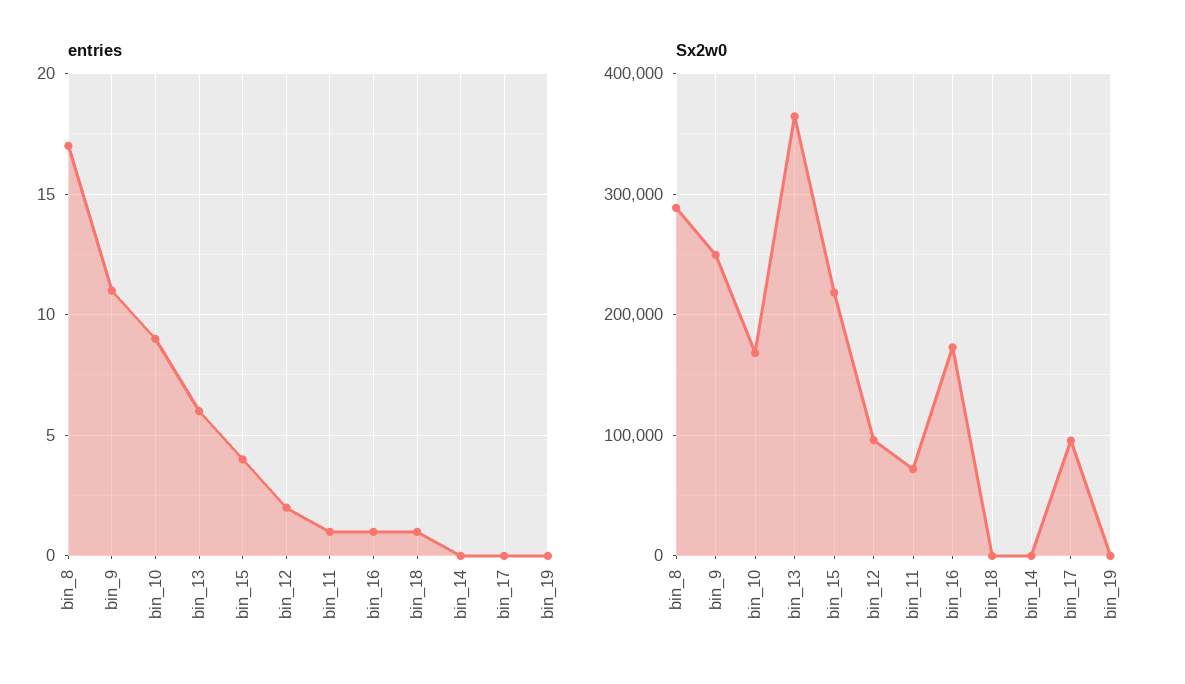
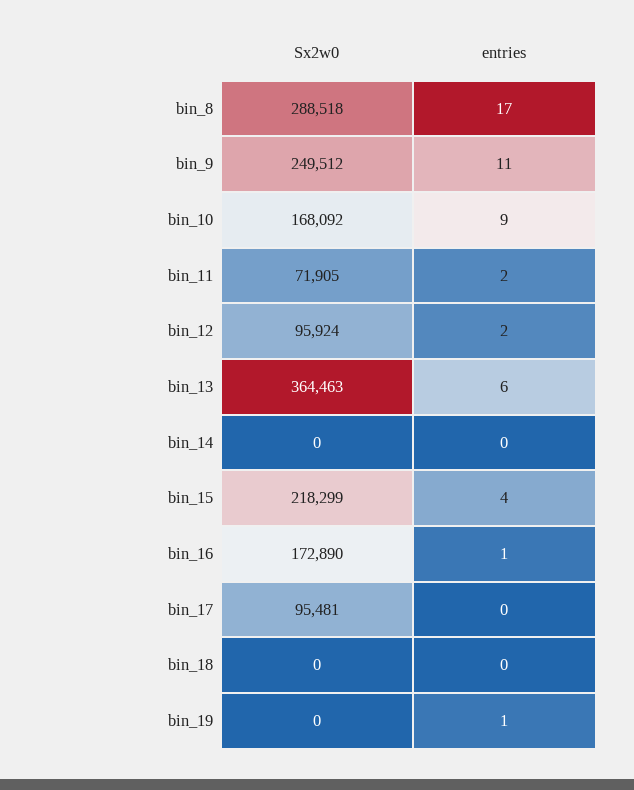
entries, bin_11: 1 -> 2
entries, bin_18: 1 -> 0
entries, bin_19: 0 -> 1

